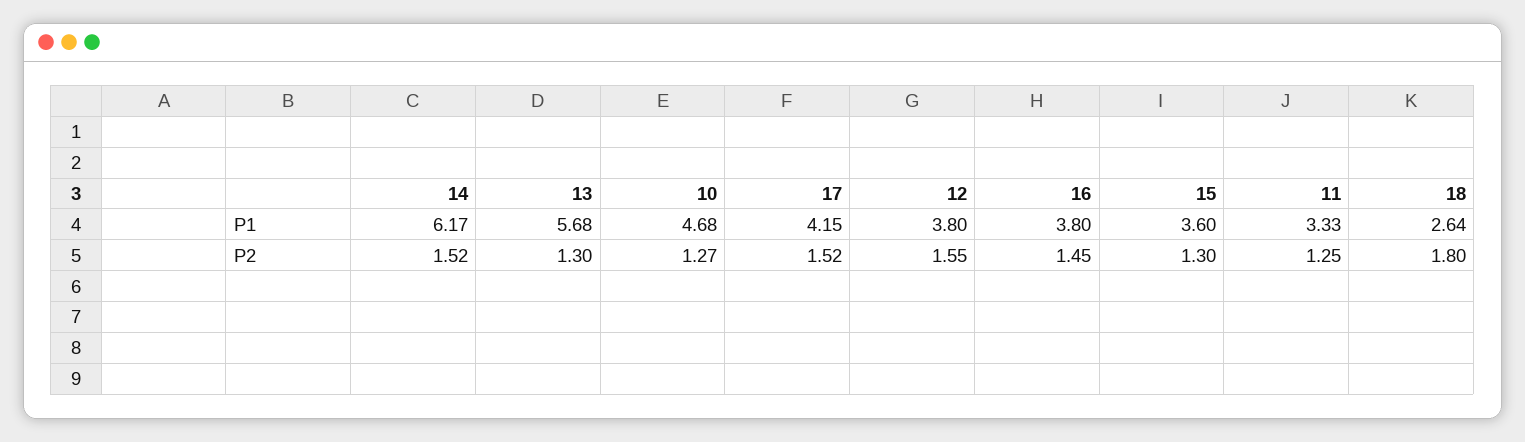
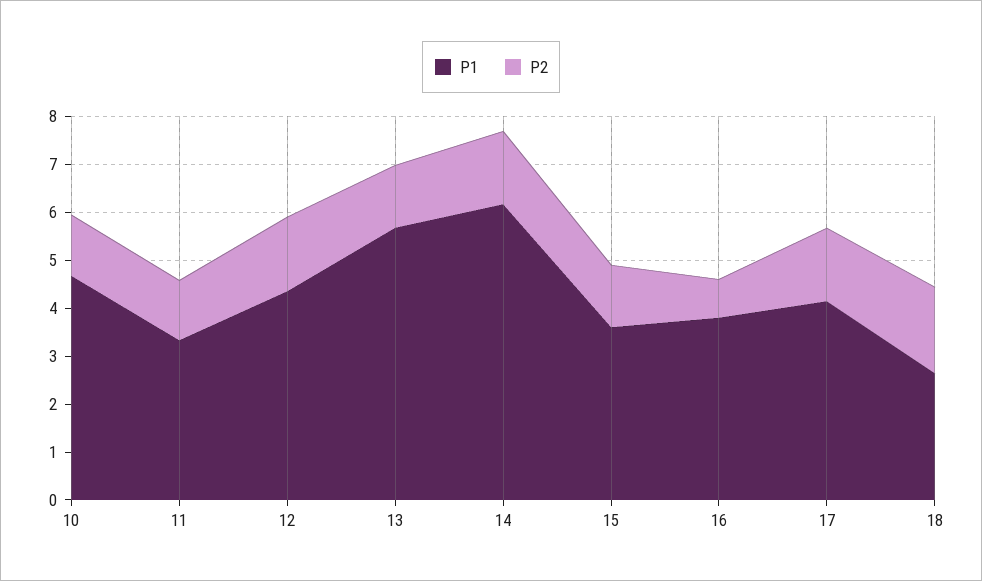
P1, 12: 3.8 -> 4.4
P2, 16: 1.45 -> 0.8

